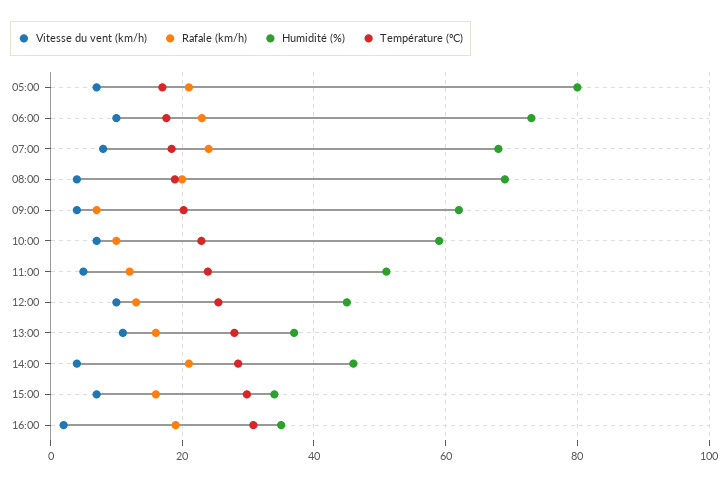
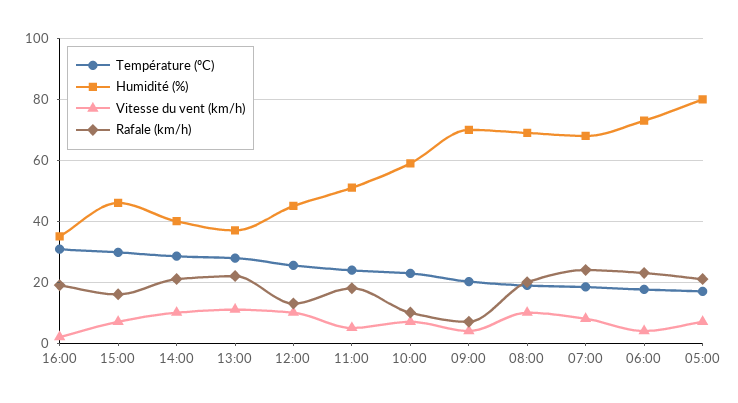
Vitesse du vent (km/h), 06:00: 10 -> 4
Vitesse du vent (km/h), 08:00: 4 -> 10
Humidité (%), 09:00: 62 -> 70
Rafale (km/h), 11:00: 12 -> 18
Rafale (km/h), 13:00: 16 -> 22
Vitesse du vent (km/h), 14:00: 4 -> 10
Humidité (%), 14:00: 46 -> 40
Humidité (%), 15:00: 34 -> 46

